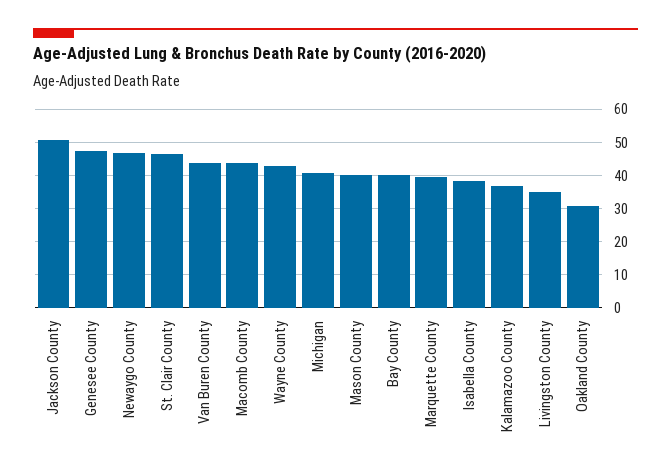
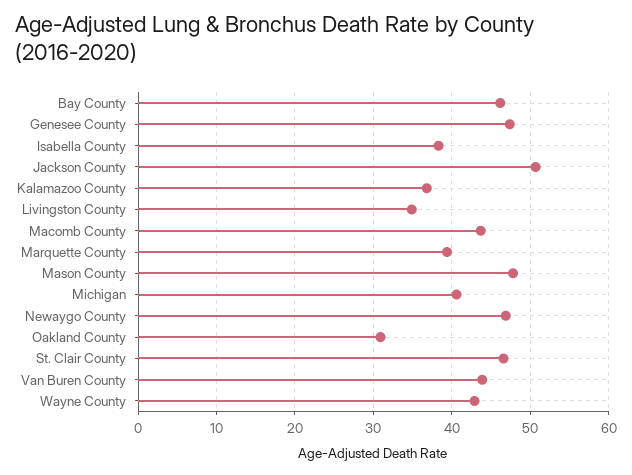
Mason County: 40 -> 48
Bay County: 40 -> 46

